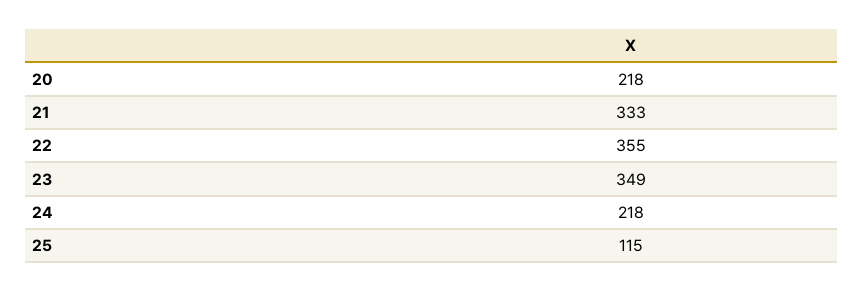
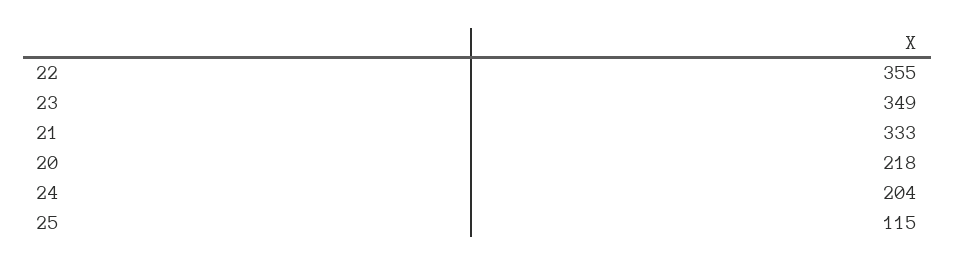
24: 218 -> 204

